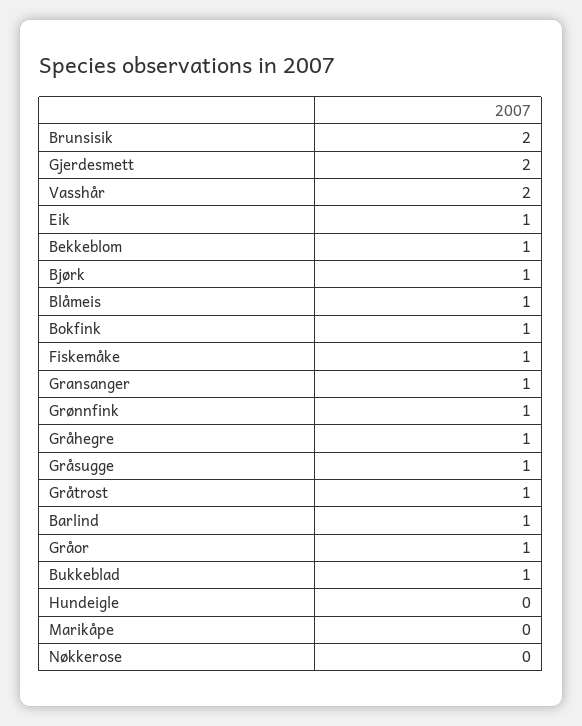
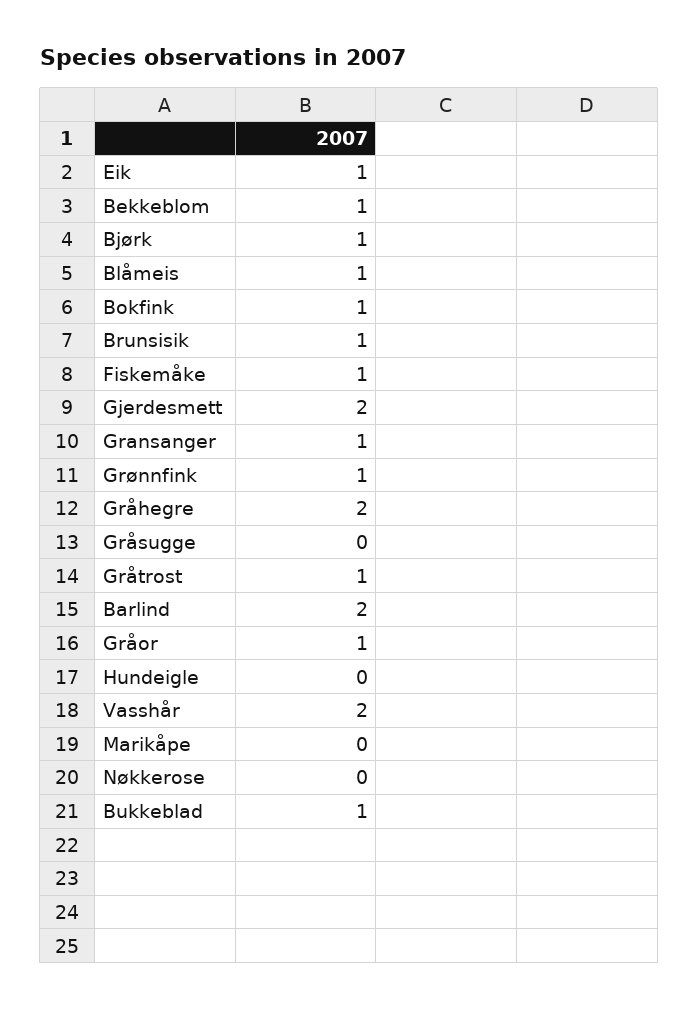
Brunsisik: 2 -> 1
Gråhegre: 1 -> 2
Gråsugge: 1 -> 0
Barlind: 1 -> 2

